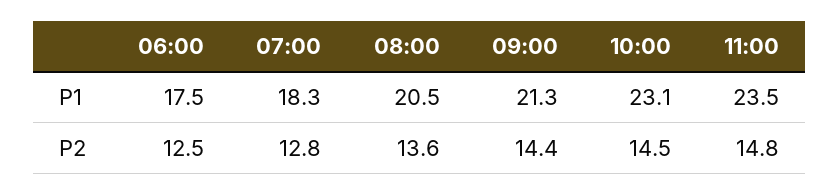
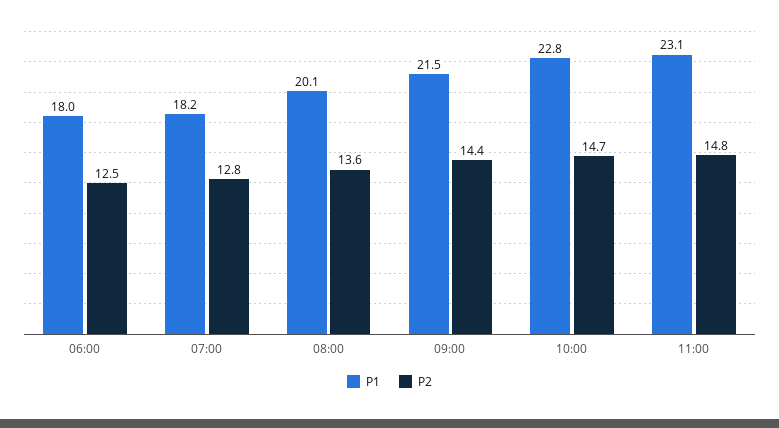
P1, 06:00: 17.5 -> 18
P1, 07:00: 18.3 -> 18.2
P1, 08:00: 20.5 -> 20.1
P1, 09:00: 21.3 -> 21.5
P1, 10:00: 23.1 -> 22.8
P1, 11:00: 23.5 -> 23.1
P2, 10:00: 14.5 -> 14.7

